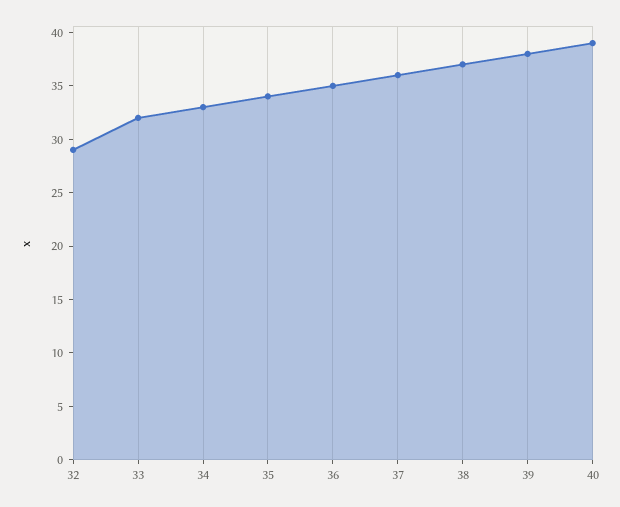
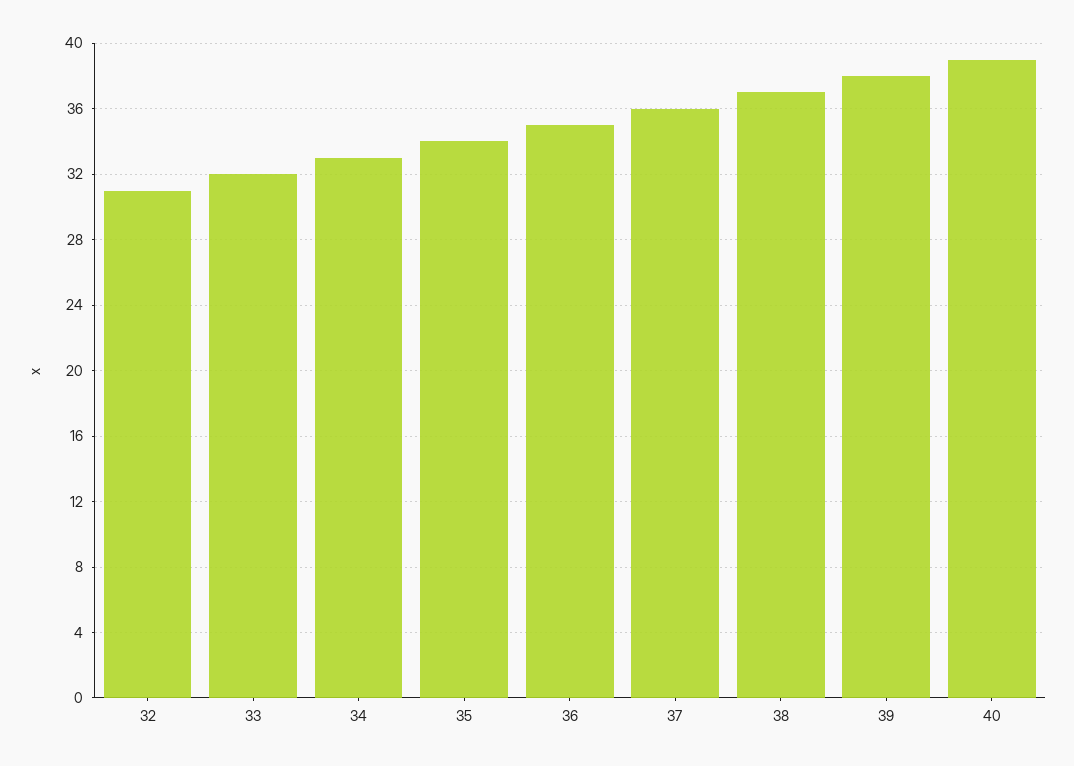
32: 29 -> 31

